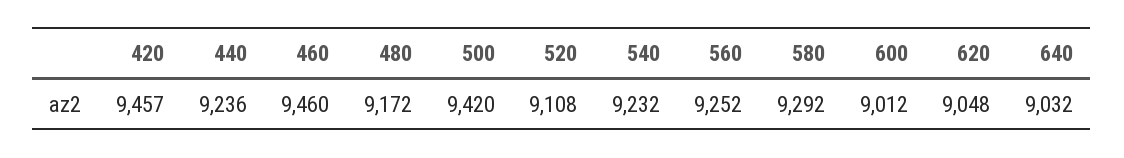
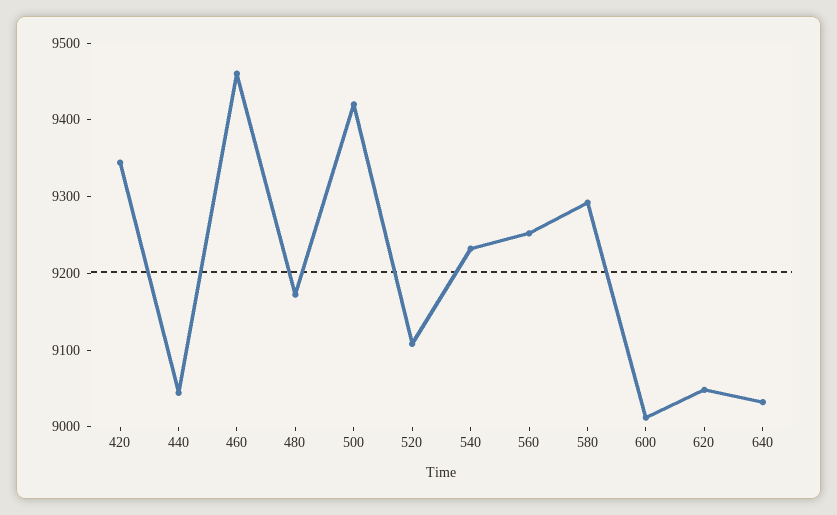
420: 9457 -> 9340
440: 9236 -> 9040

